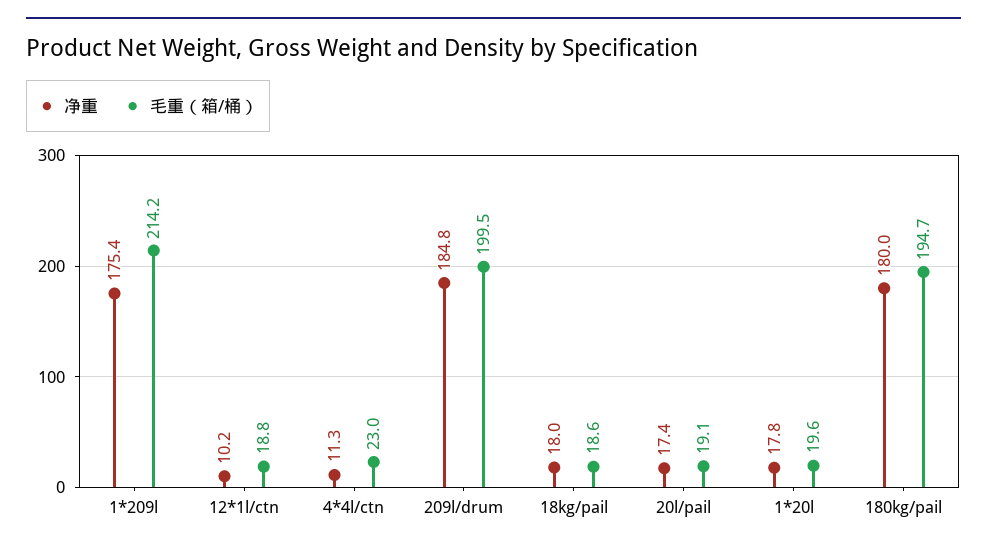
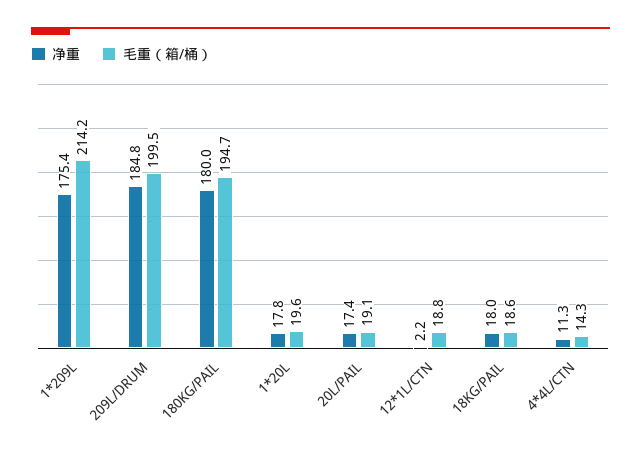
净重, 12*1l/ctn: 10.2 -> 2.2
毛重（箱/桶）, 4*4l/ctn: 23 -> 14.3

